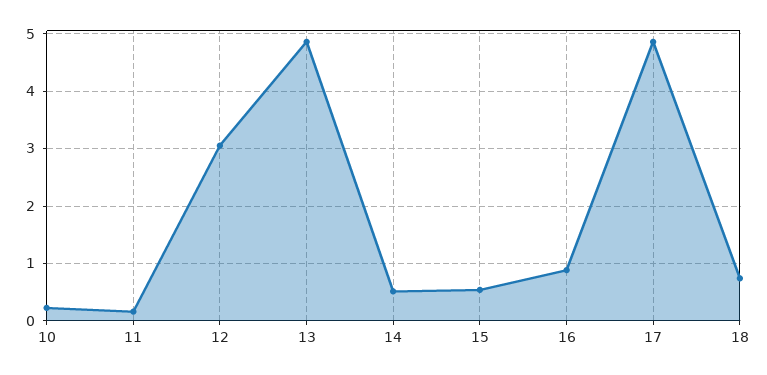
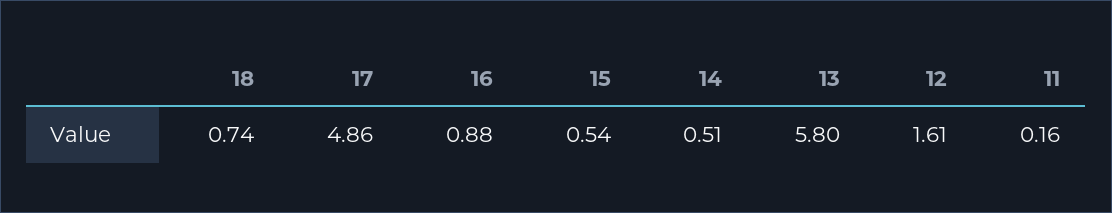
10: 0.2 -> none
12: 3 -> 1.61
13: 4.8 -> 5.8

